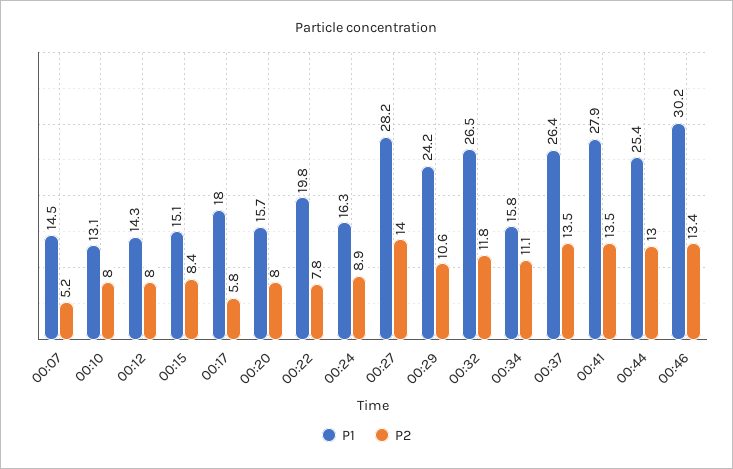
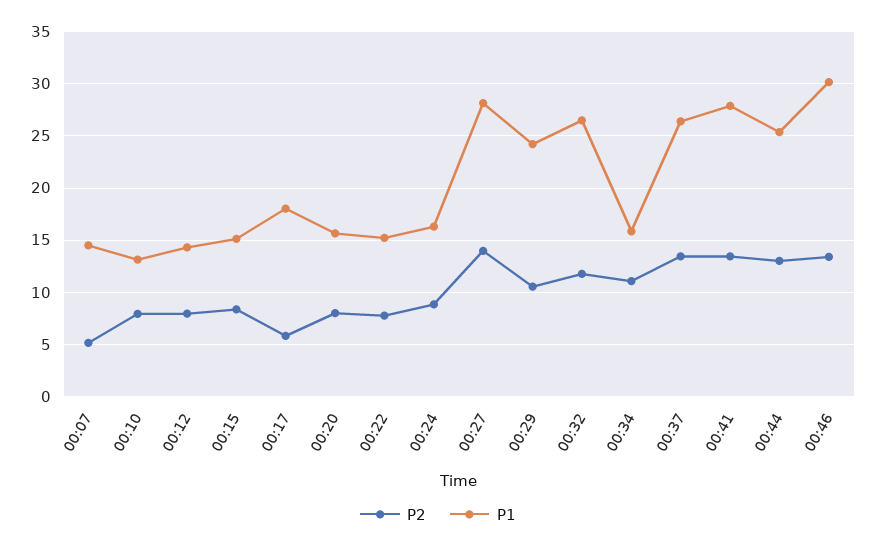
P1, 00:22: 19.8 -> 15

